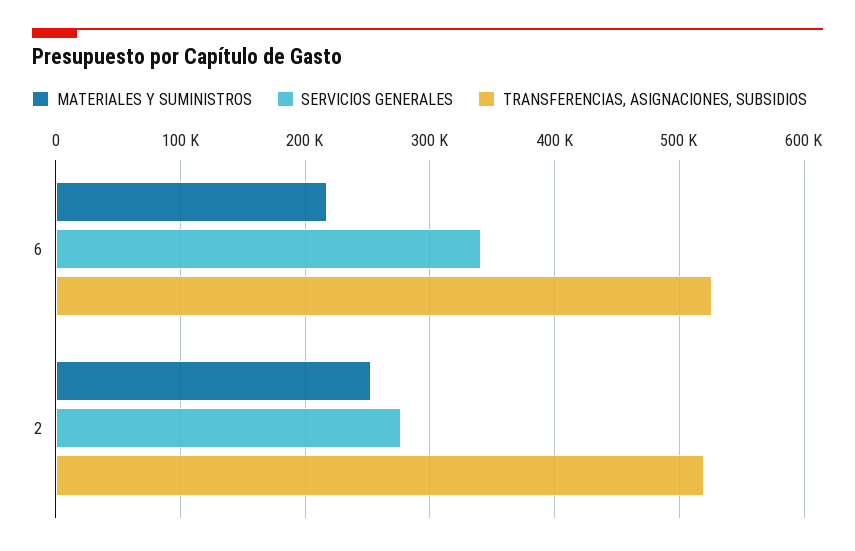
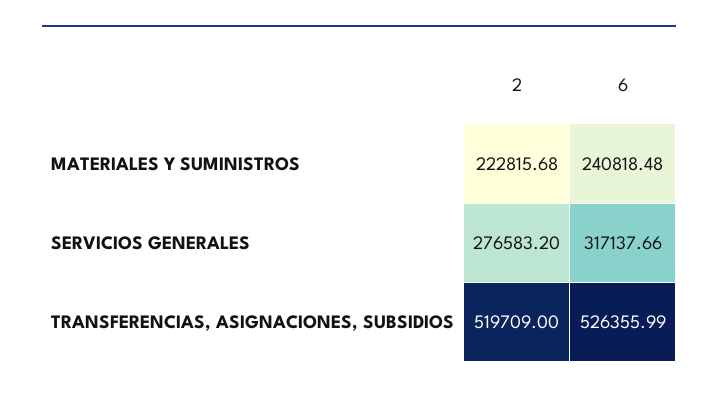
MATERIALES Y SUMINISTROS, 6: 220000 -> 240818.48
SERVICIOS GENERALES, 6: 340000 -> 317137.66
MATERIALES Y SUMINISTROS, 2: 250000 -> 222815.68

